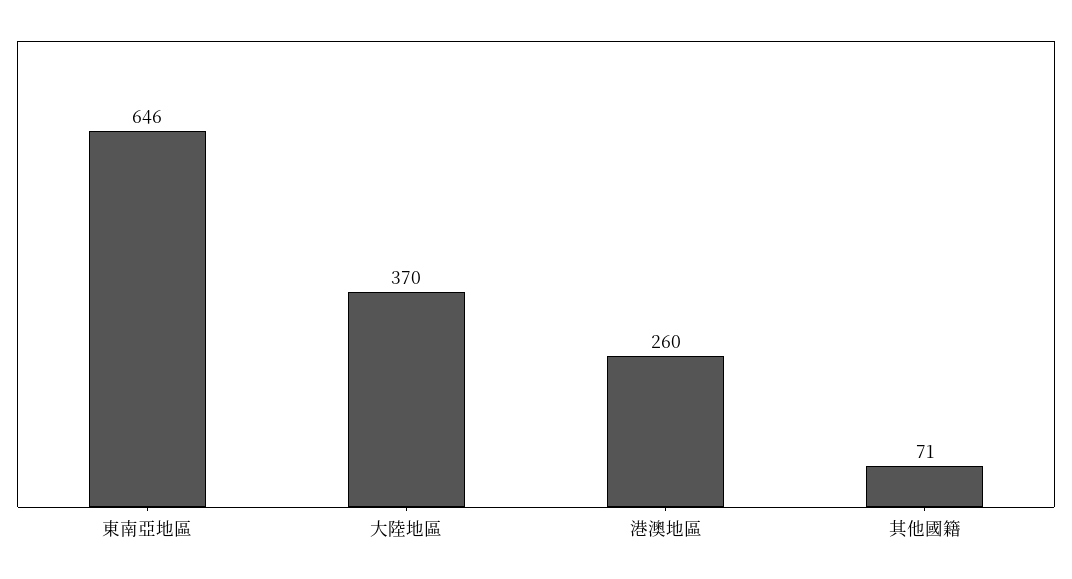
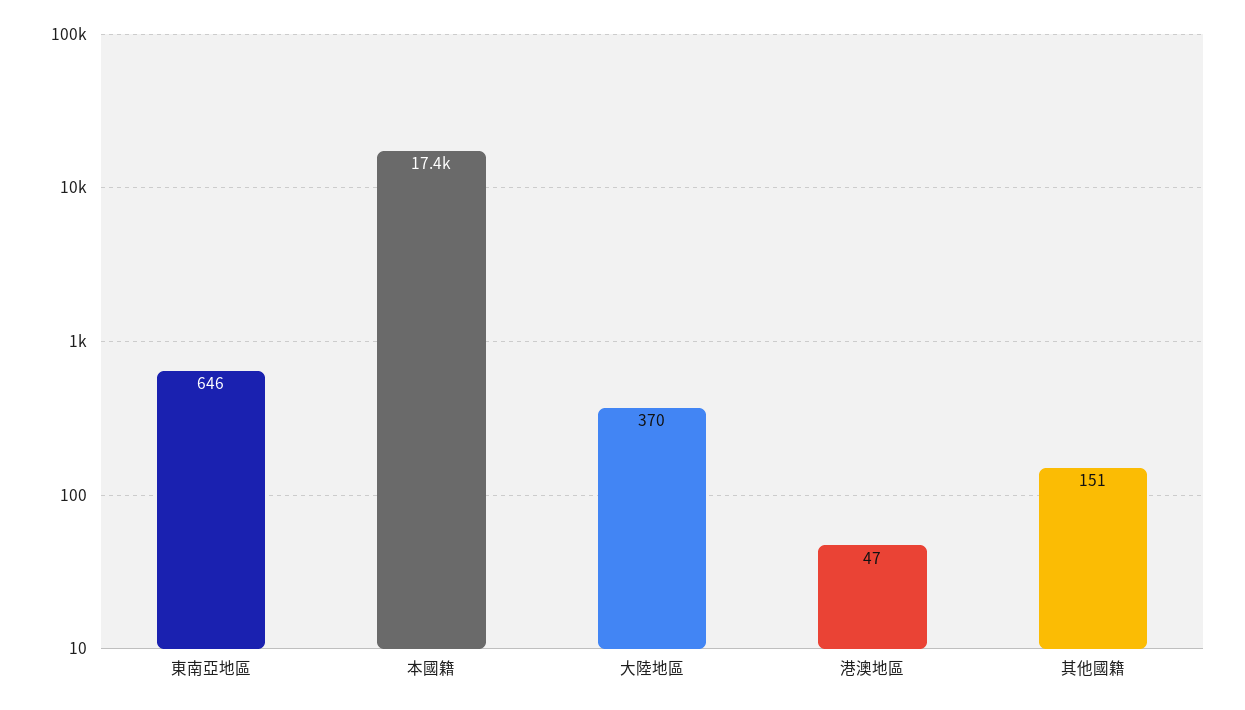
港澳地區: 260 -> 47
其他國籍: 71 -> 151
本國籍: none -> 17400

